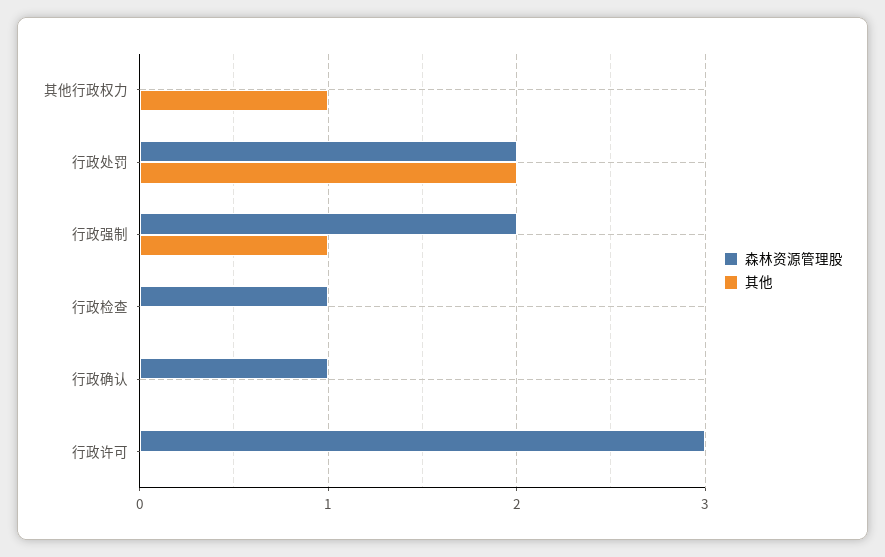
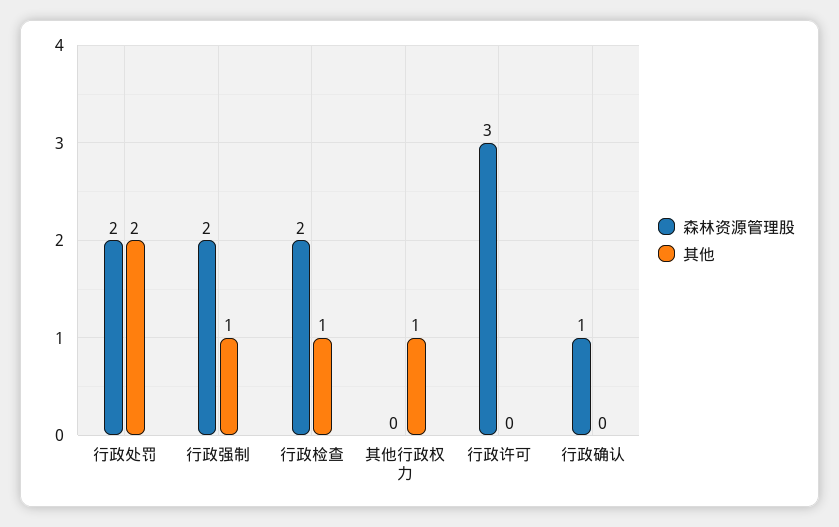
森林资源管理股, 行政检查: 1 -> 2
其他, 行政检查: 0 -> 1

